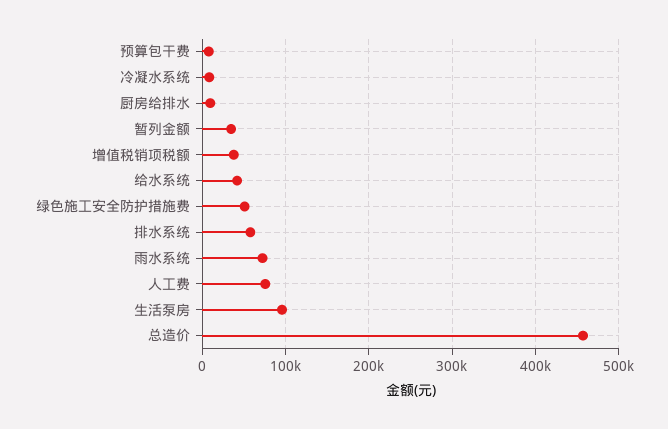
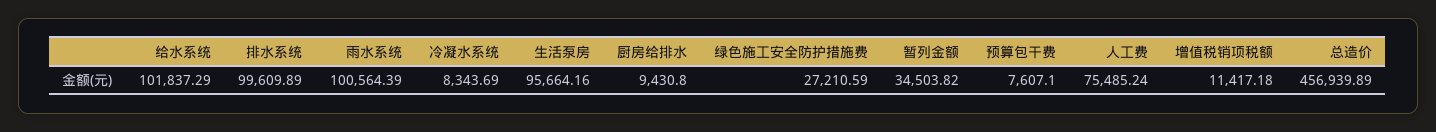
增值税销项税额: 40000 -> 11417.18
给水系统: 40000 -> 101837.29
绿色施工安全防护措施费: 50000 -> 27210.59
排水系统: 60000 -> 99609.89
雨水系统: 70000 -> 100564.39

